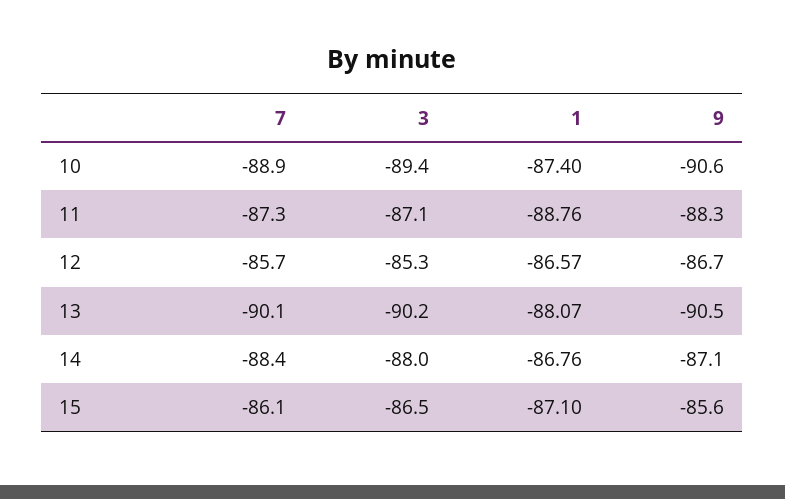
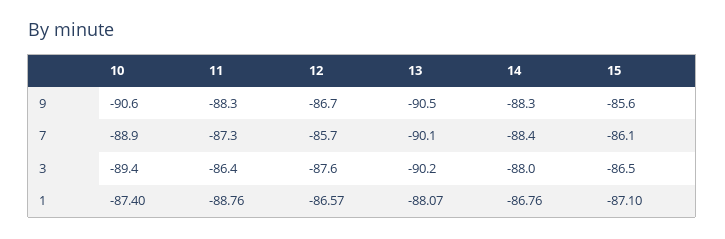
3, 11: -87.1 -> -86.4
3, 12: -85.3 -> -87.6
9, 14: -87.1 -> -88.3

